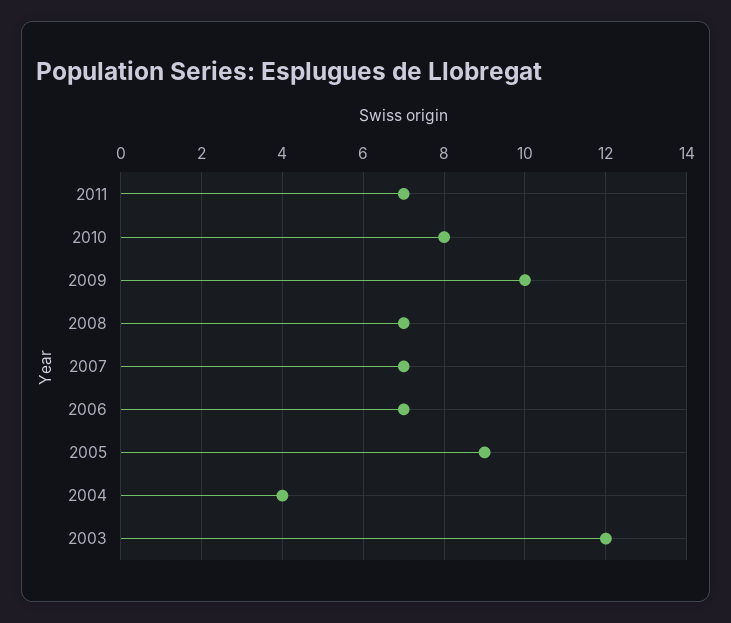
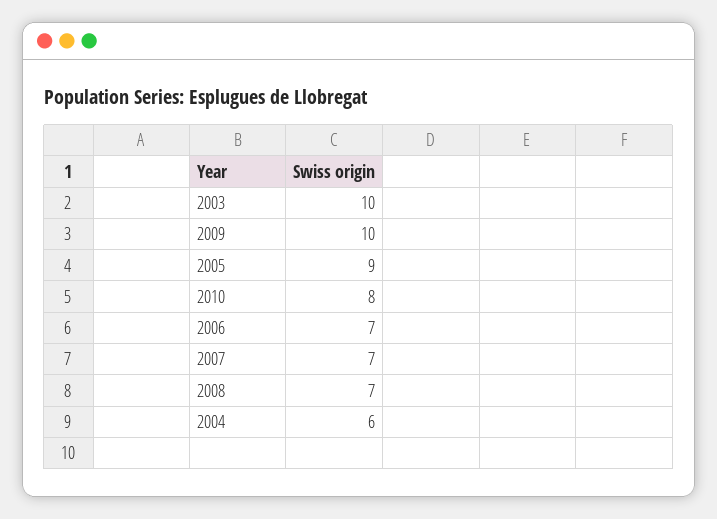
2011: 7 -> none
2004: 4 -> 6
2003: 12 -> 10

